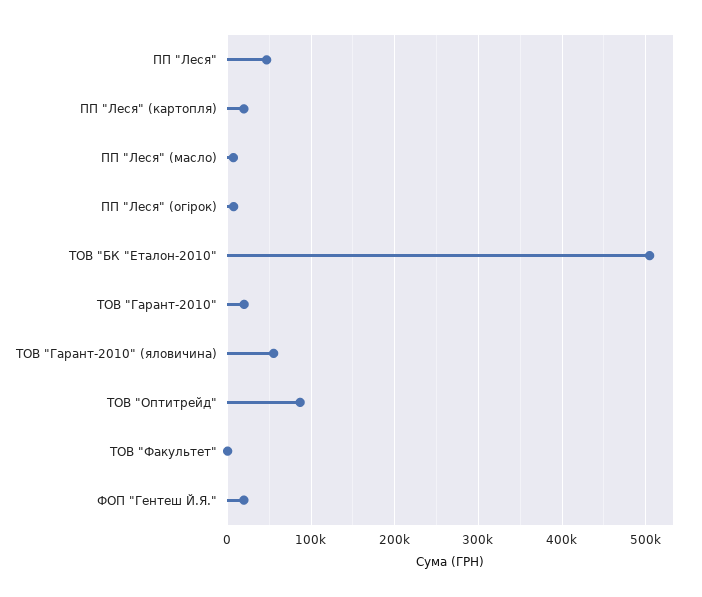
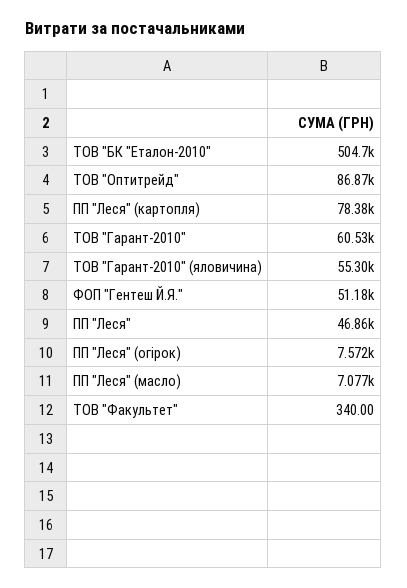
ПП "Леся" (картопля): 20000 -> 78380
ТОВ "Гарант-2010": 20000 -> 60530
ФОП "Гентеш Й.Я.": 20000 -> 51180

